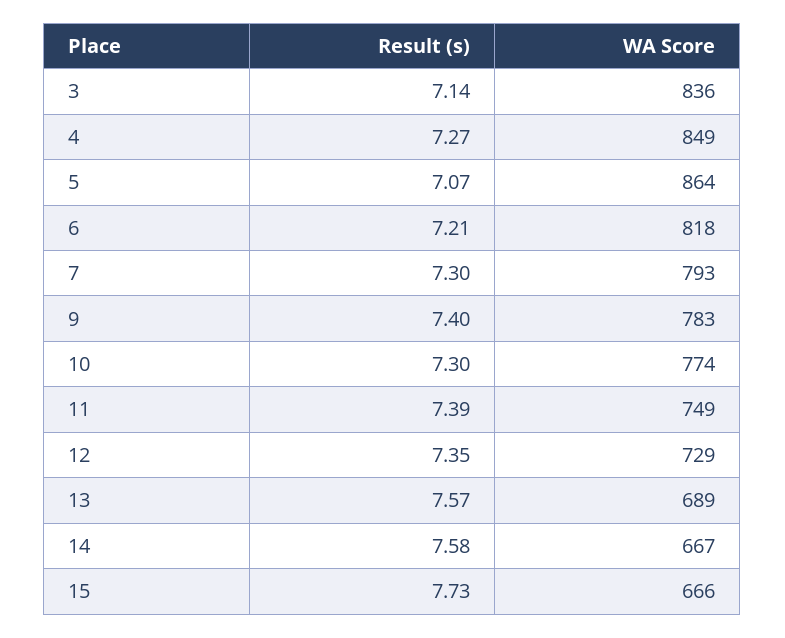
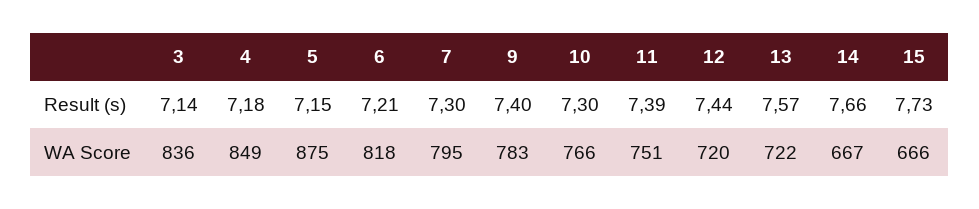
Result (s), 4: 7.27 -> 7.18
Result (s), 5: 7.07 -> 7.15
WA Score, 5: 864 -> 875
WA Score, 7: 793 -> 795
WA Score, 10: 774 -> 766
WA Score, 11: 749 -> 751
Result (s), 12: 7.35 -> 7.44
WA Score, 12: 729 -> 720
WA Score, 13: 689 -> 722
Result (s), 14: 7.58 -> 7.66

